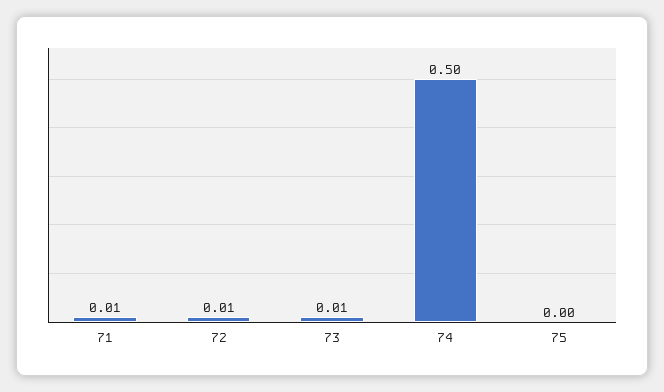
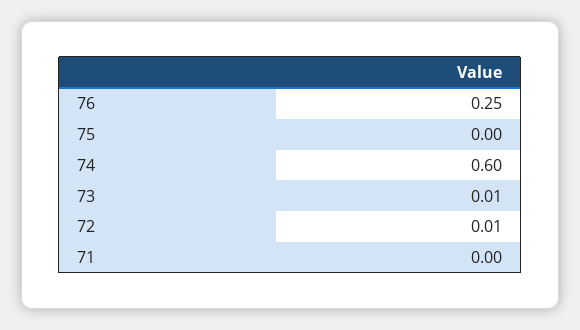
71: 0.01 -> 0
74: 0.5 -> 0.6
76: none -> 0.25

